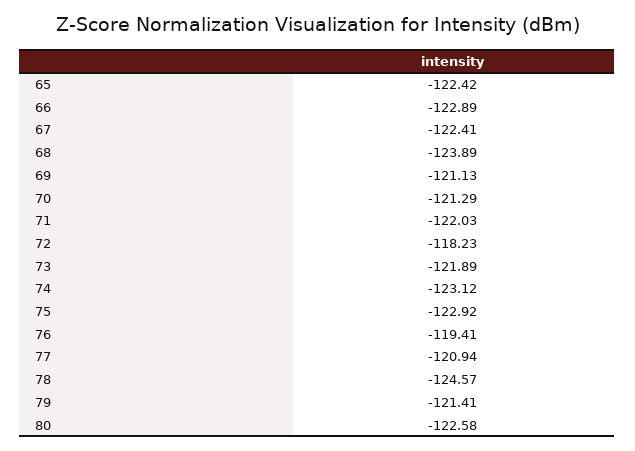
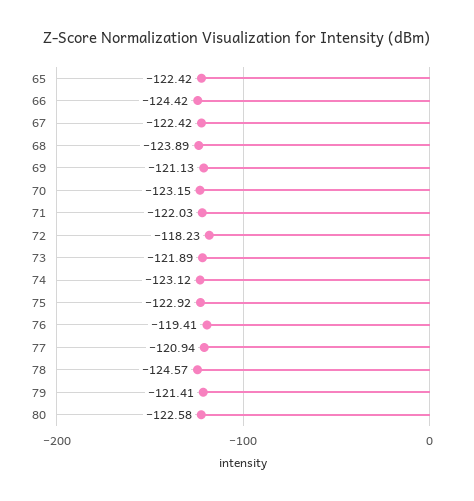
66: -122.89 -> -124.42
67: -122.41 -> -122.42
70: -121.29 -> -123.15

